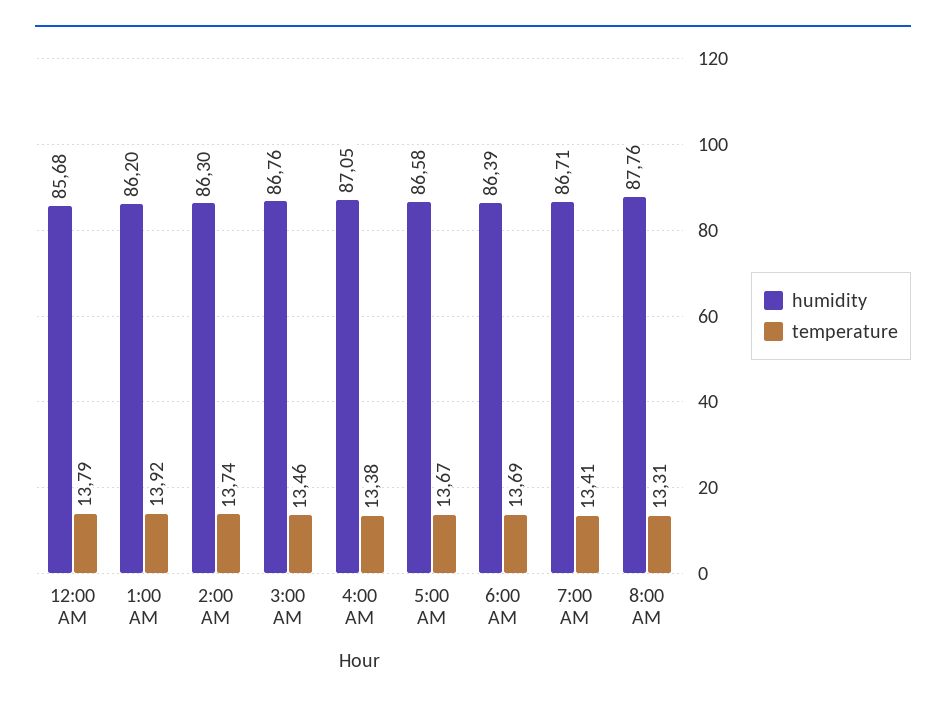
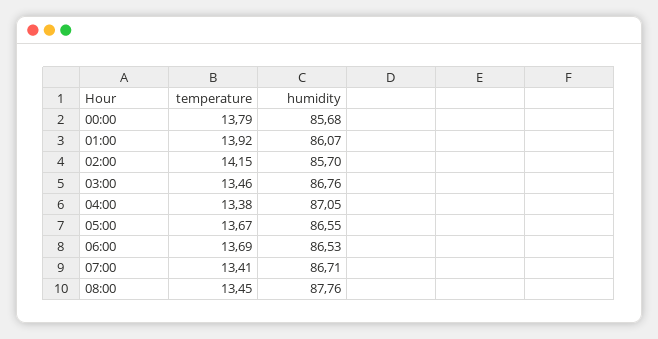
humidity, 1:00 AM: 86.2 -> 86.07
humidity, 2:00 AM: 86.3 -> 85.7
temperature, 2:00 AM: 13.74 -> 14.15
humidity, 5:00 AM: 86.58 -> 86.55
humidity, 6:00 AM: 86.39 -> 86.53
temperature, 8:00 AM: 13.31 -> 13.45

